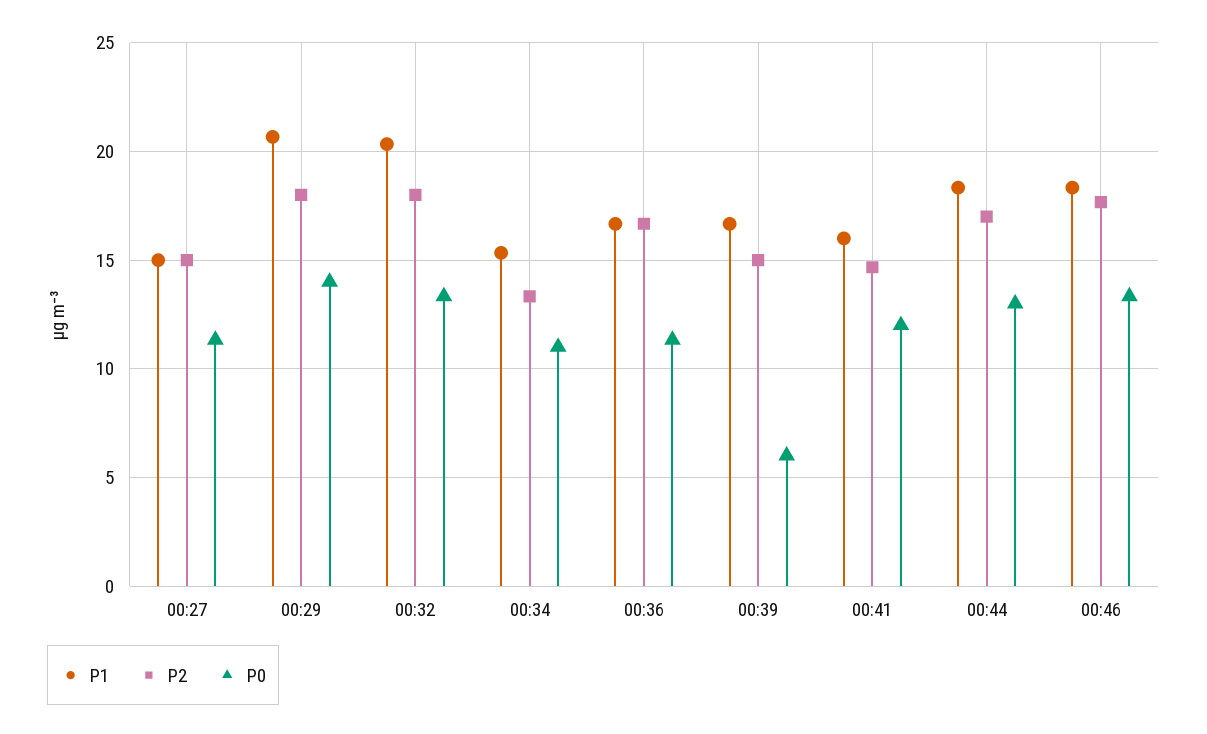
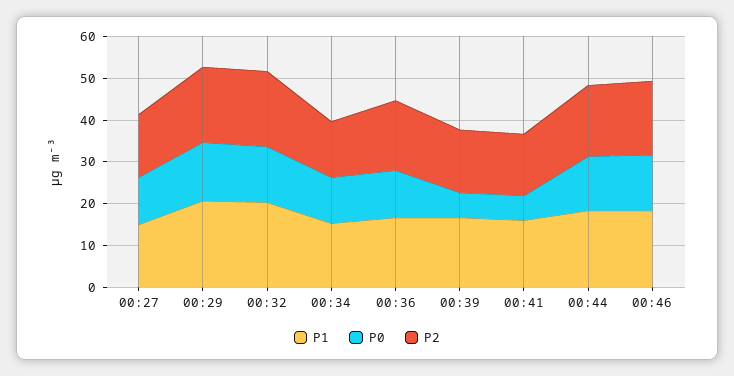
P0, 00:41: 12 -> 6

